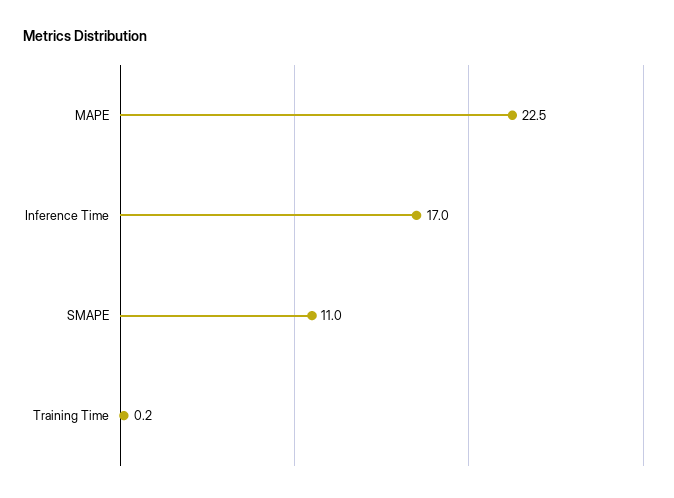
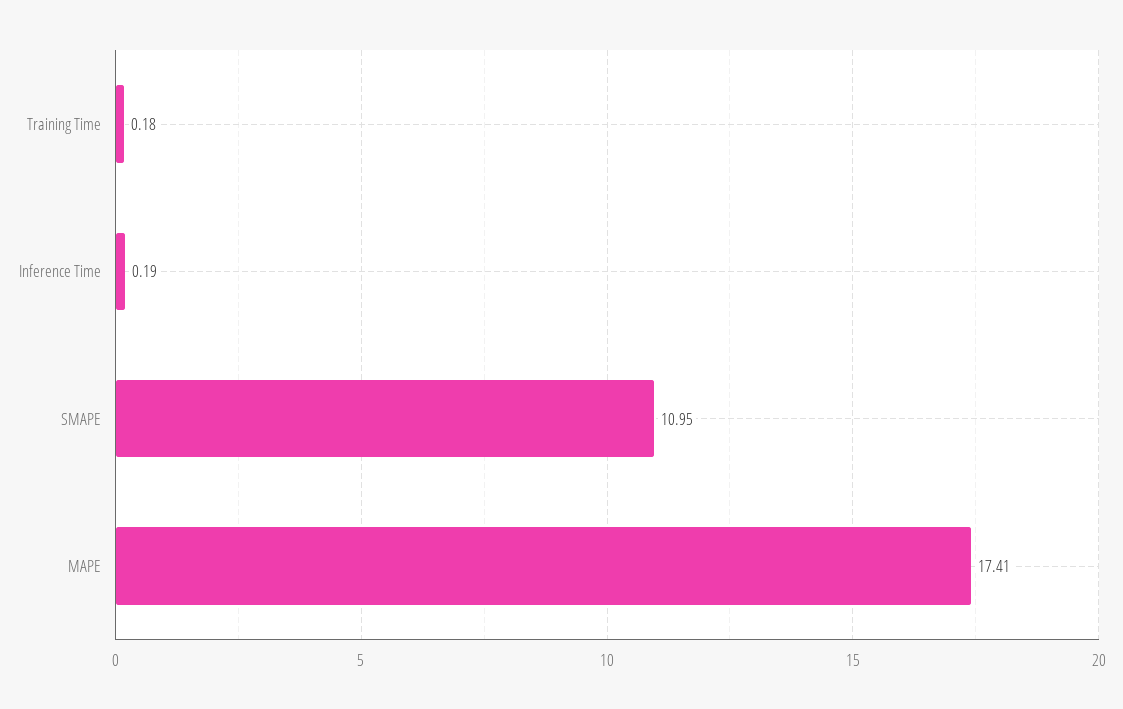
MAPE: 22.5 -> 17.41
Inference Time: 17 -> 0.19

